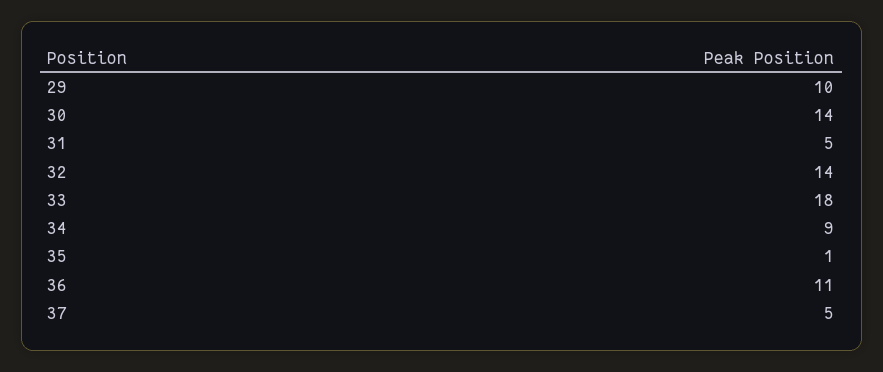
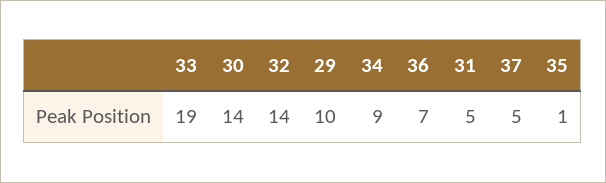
33: 18 -> 19
36: 11 -> 7

